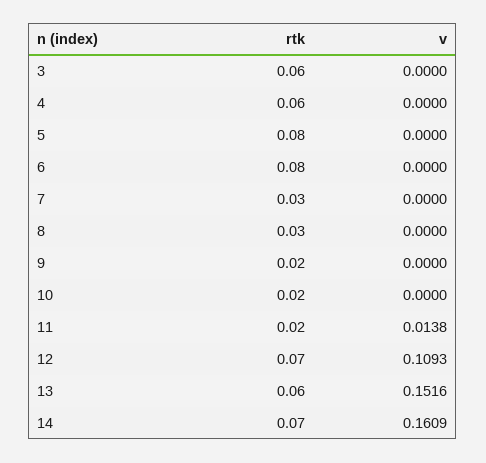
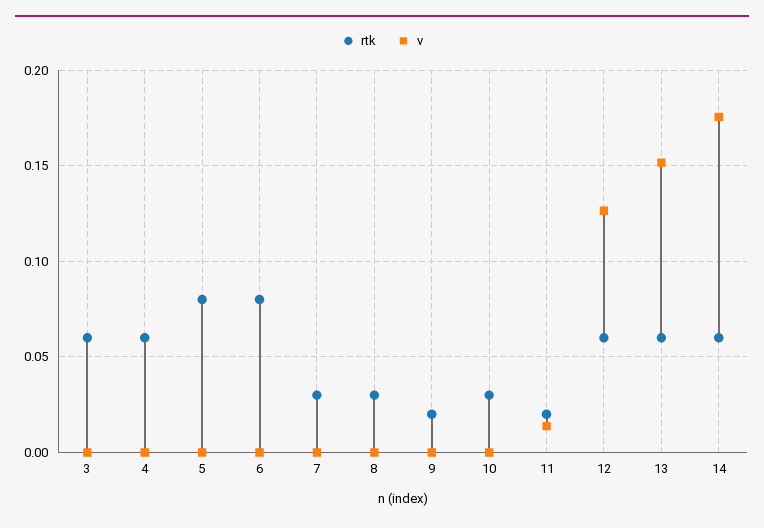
rtk, 10: 0.02 -> 0.03
rtk, 12: 0.07 -> 0.06
v, 12: 0.1093 -> 0.125
rtk, 14: 0.07 -> 0.06
v, 14: 0.1609 -> 0.175

